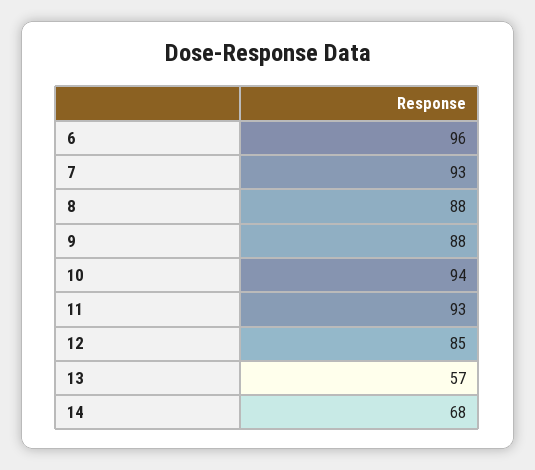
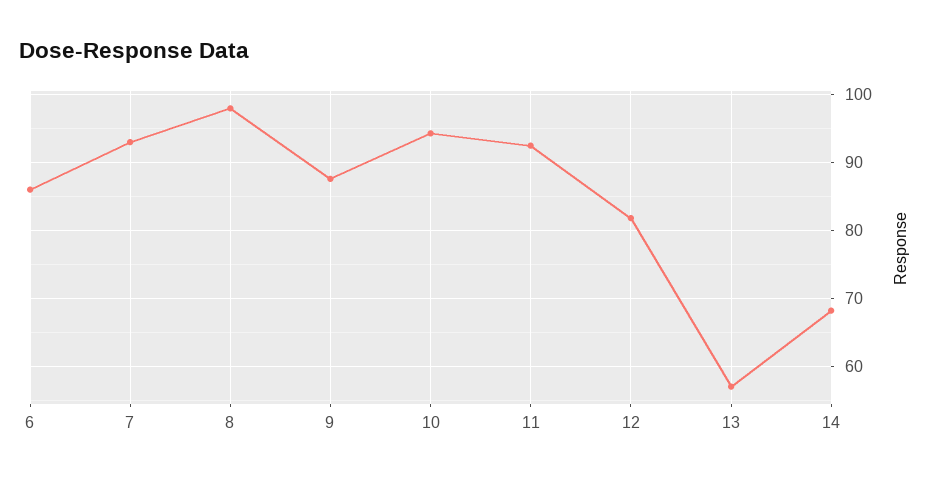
6: 96 -> 86
8: 88 -> 98
12: 85 -> 82

